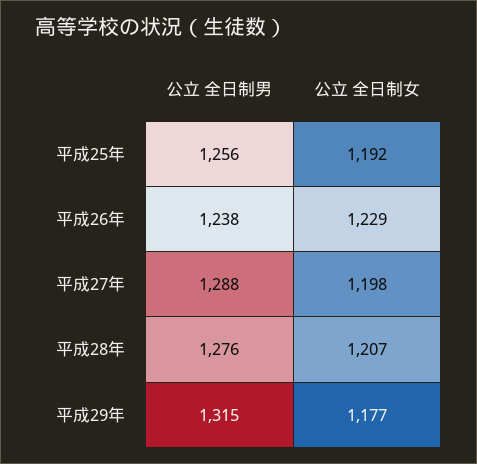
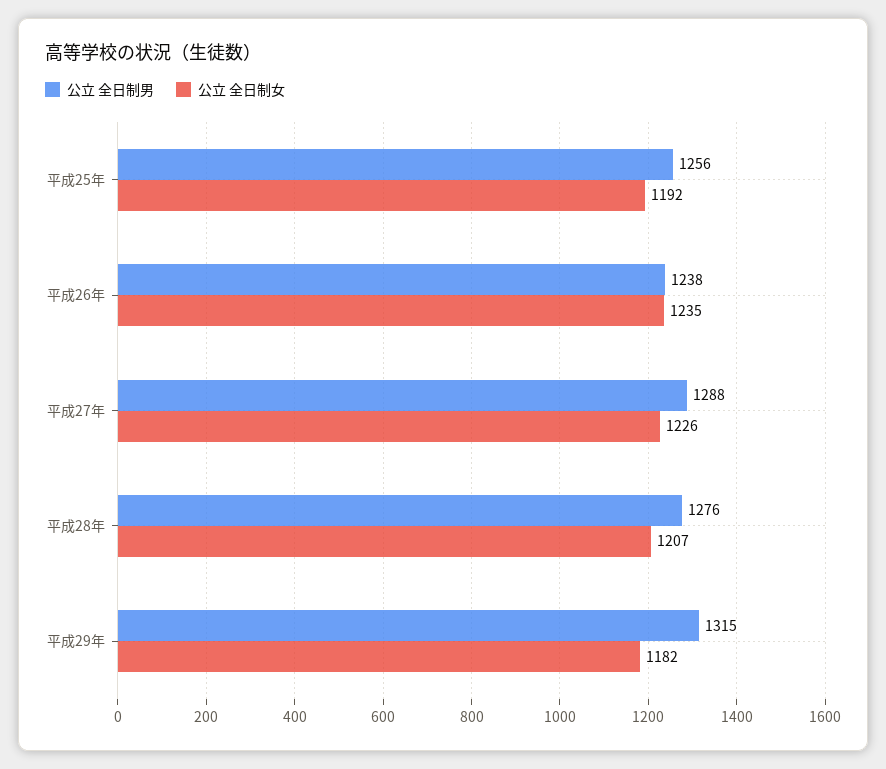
公立 全日制女, 平成26年: 1229 -> 1235
公立 全日制女, 平成27年: 1198 -> 1226
公立 全日制女, 平成29年: 1177 -> 1182

